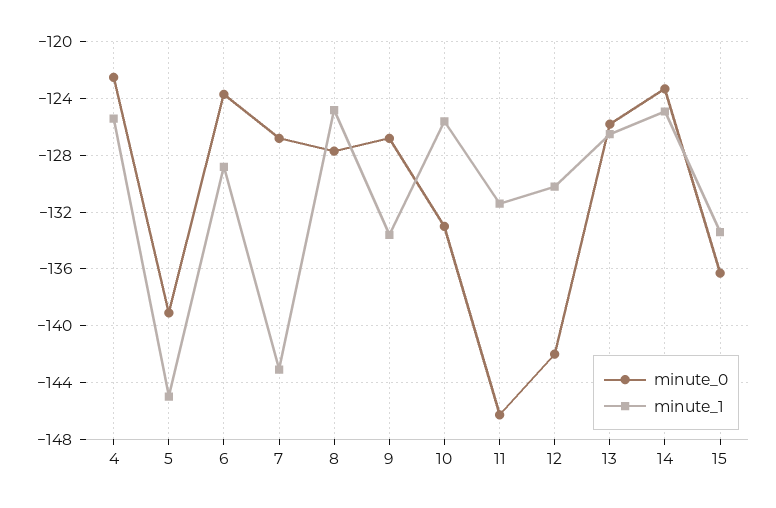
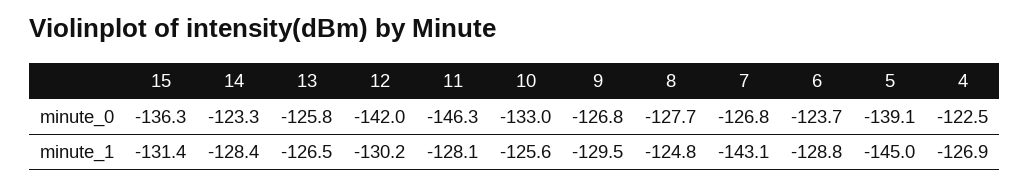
minute_1, 4: -125.5 -> -126.9
minute_1, 9: -133.5 -> -129.5
minute_1, 11: -131.5 -> -128.1
minute_1, 14: -125 -> -128.4
minute_1, 15: -133.5 -> -131.4

